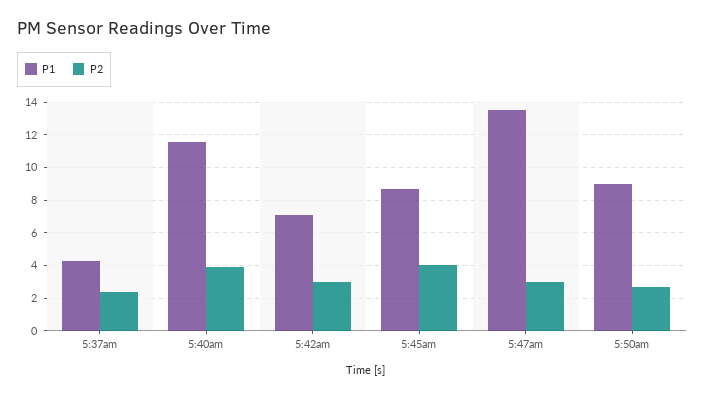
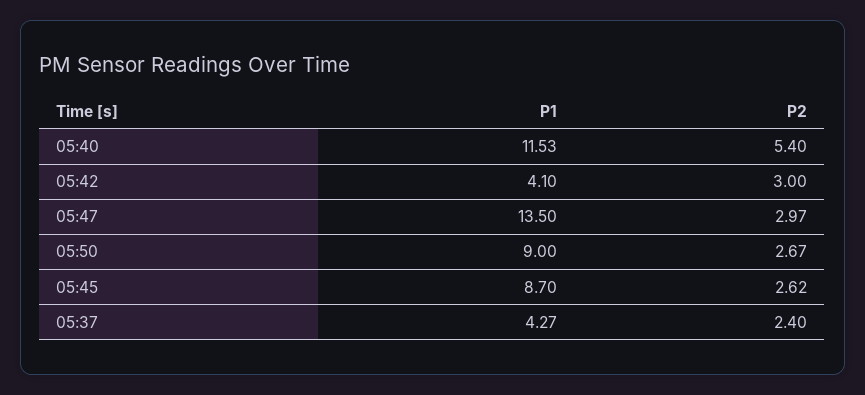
P2, 5:40am: 4 -> 5.4
P1, 5:42am: 7 -> 4.1
P2, 5:45am: 4 -> 2.62

